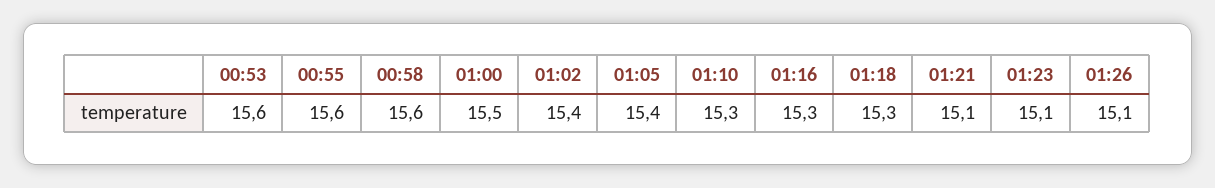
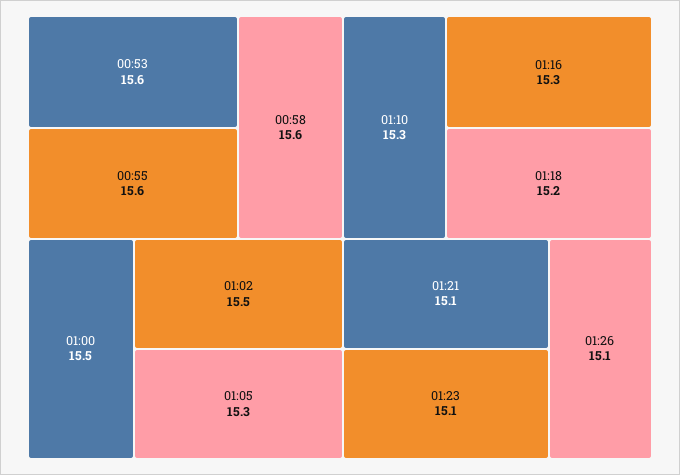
01:02: 15.4 -> 15.5
01:05: 15.4 -> 15.3
01:18: 15.3 -> 15.2

